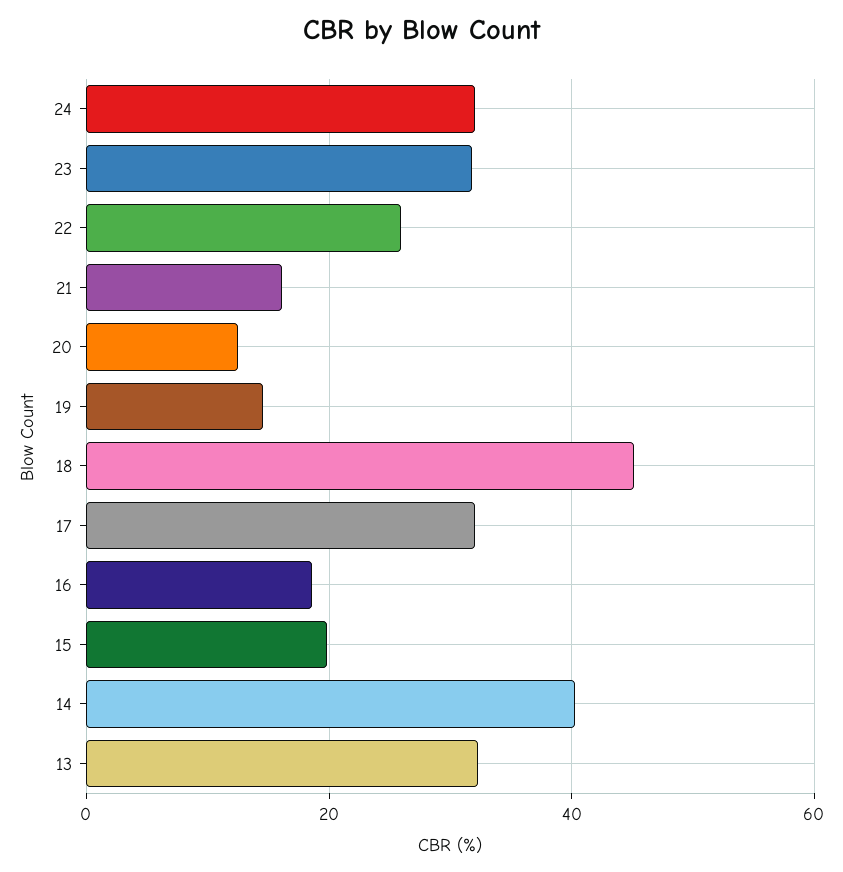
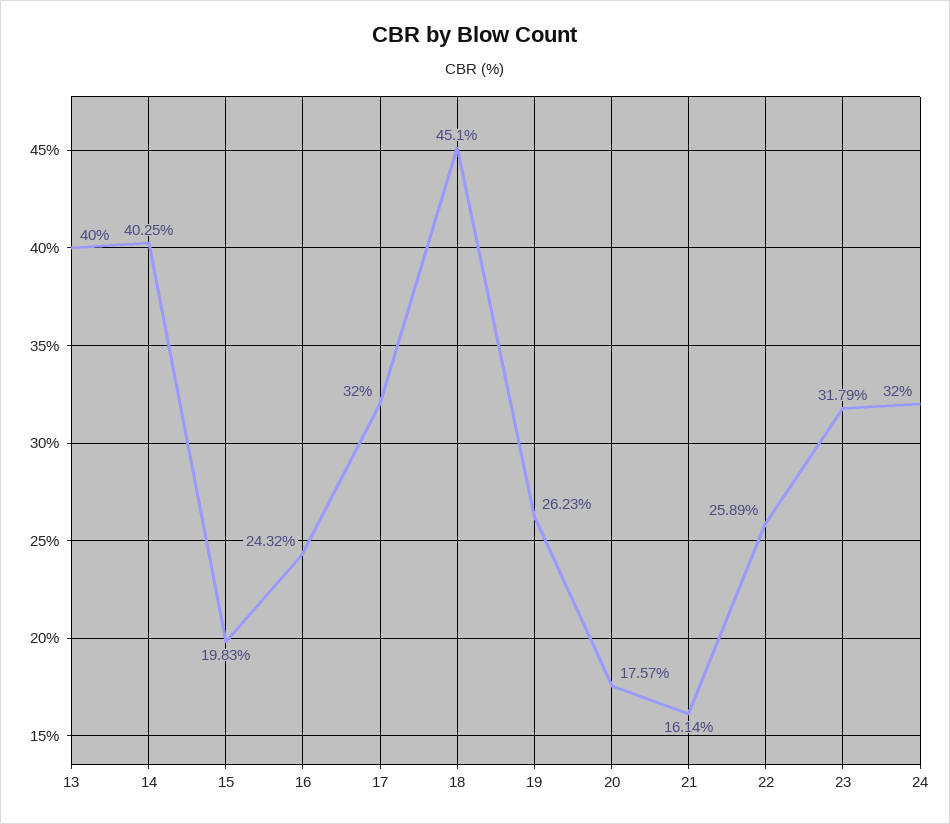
20: 12 -> 17.57
19: 14 -> 26.23
16: 18 -> 24.32
13: 32 -> 40

